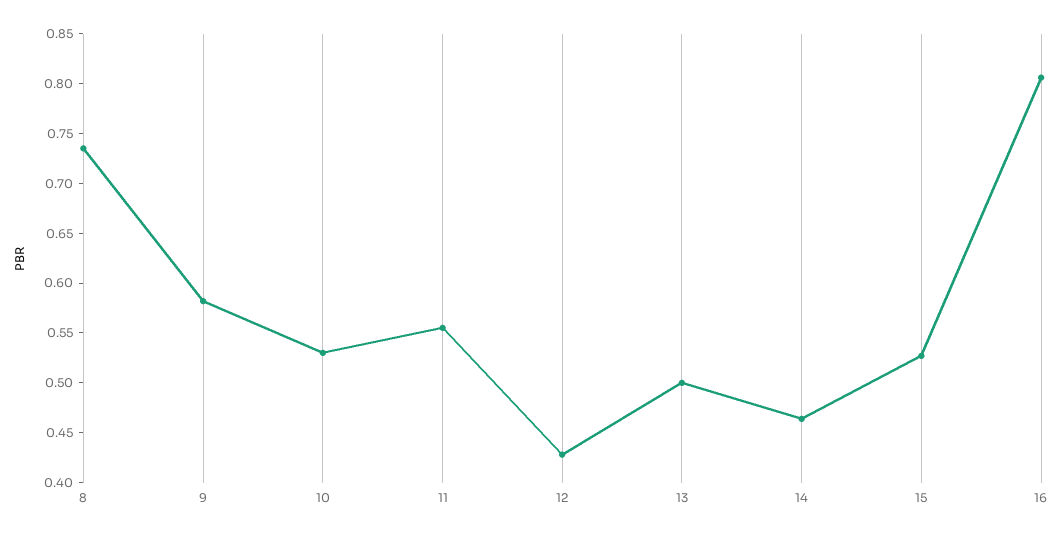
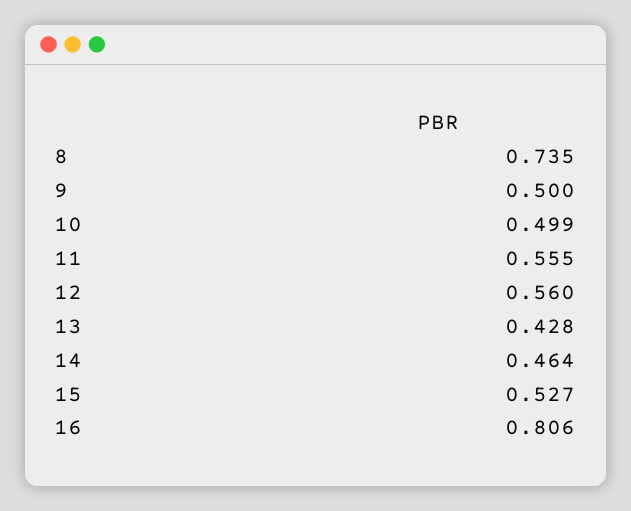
9: 0.58 -> 0.5
10: 0.53 -> 0.499
12: 0.43 -> 0.56
13: 0.5 -> 0.428

